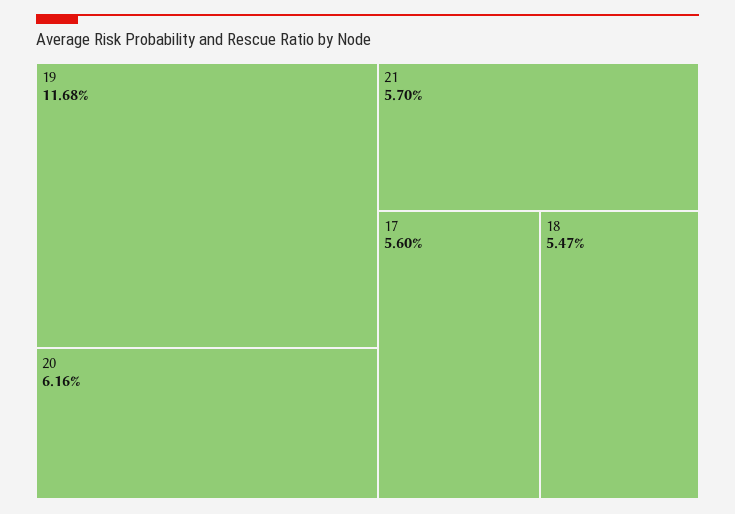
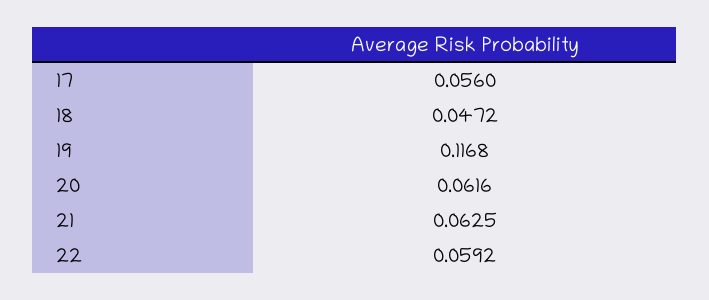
21: 0.057 -> 0.0625
18: 0.0547 -> 0.0472
22: none -> 0.0592

